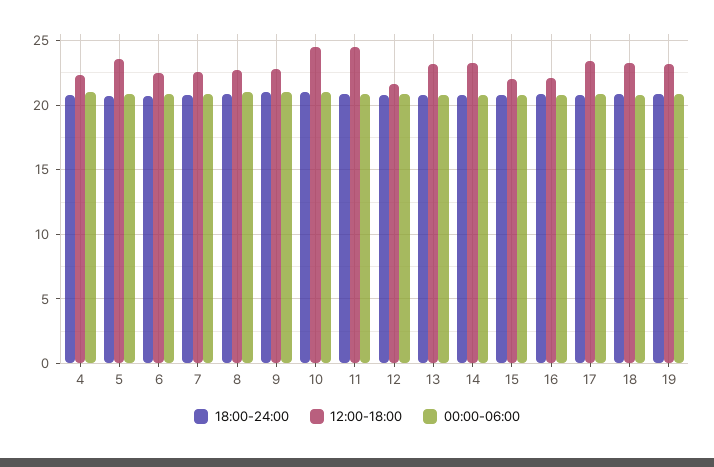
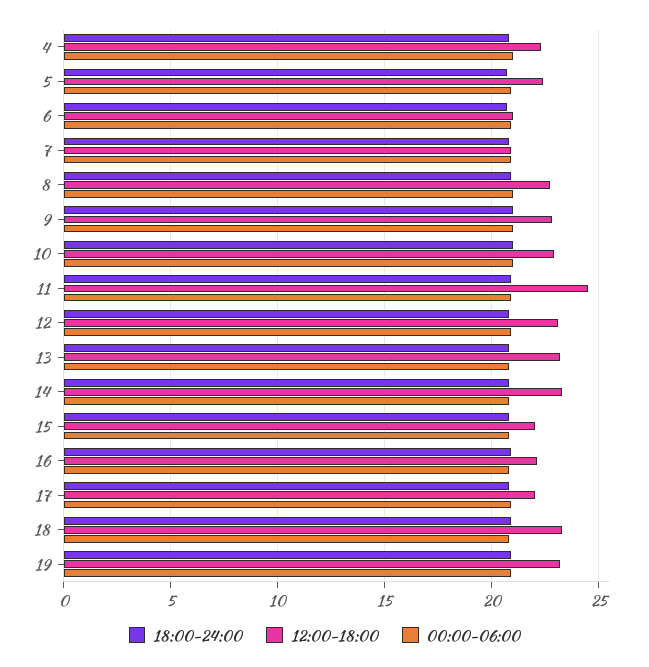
12:00-18:00, 5: 23.5 -> 22.5
12:00-18:00, 6: 22.5 -> 21
12:00-18:00, 7: 22.5 -> 21
12:00-18:00, 10: 24.5 -> 23
12:00-18:00, 12: 21.5 -> 23
12:00-18:00, 17: 23.5 -> 22

